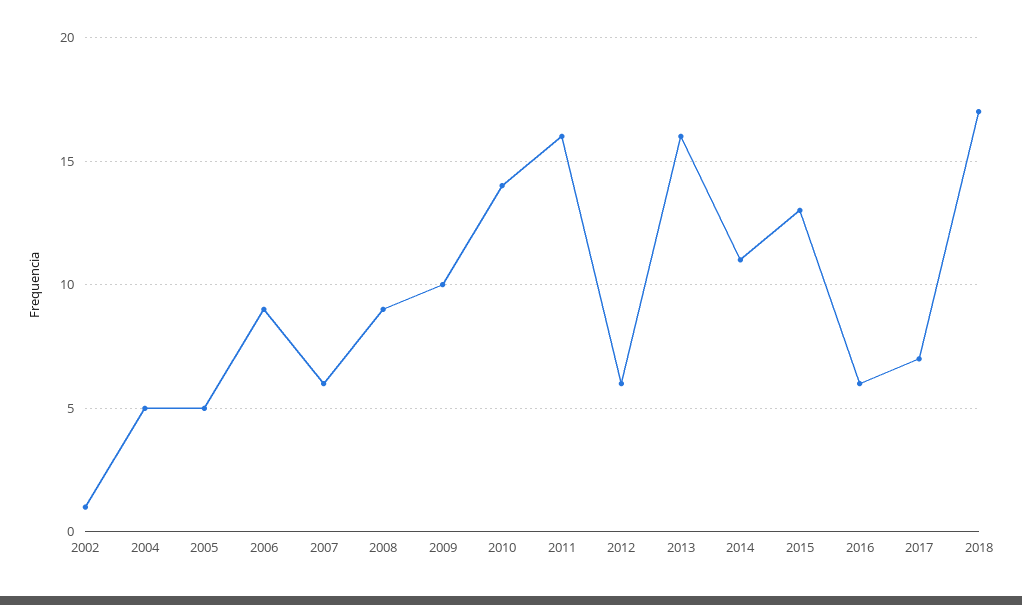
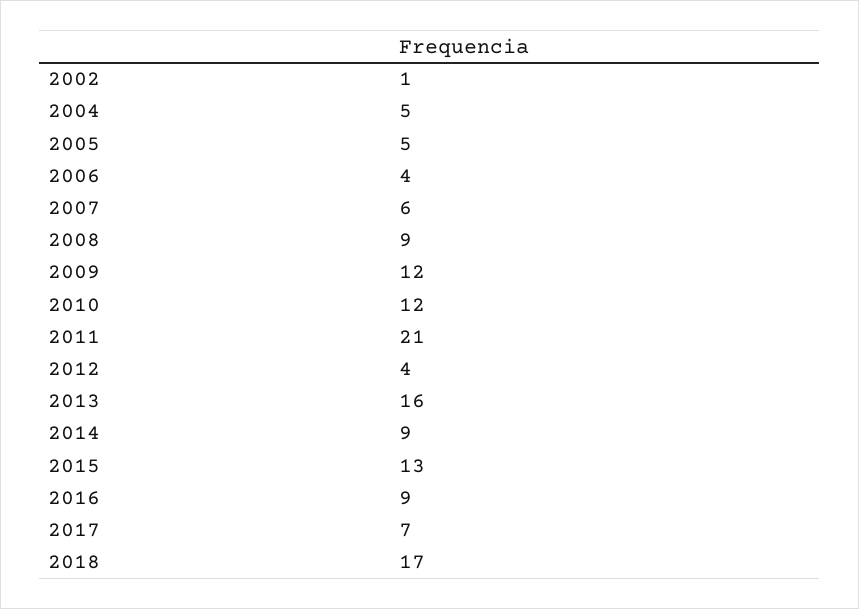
2006: 9 -> 4
2009: 10 -> 12
2010: 14 -> 12
2011: 16 -> 21
2012: 6 -> 4
2014: 11 -> 9
2016: 6 -> 9

